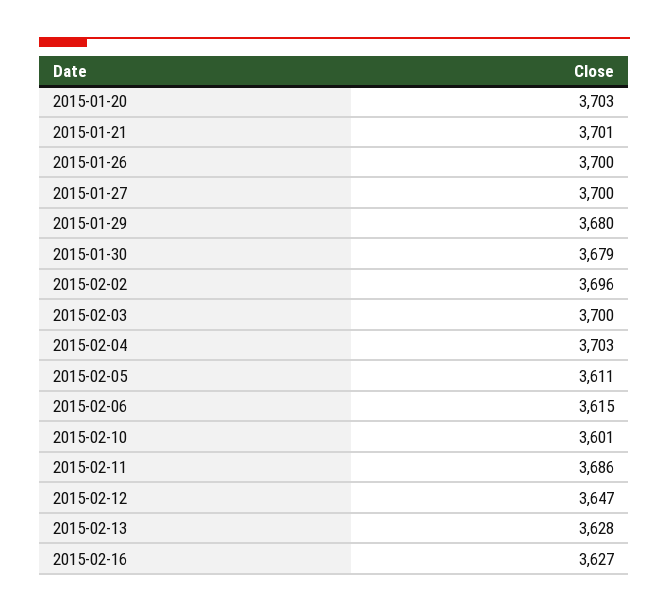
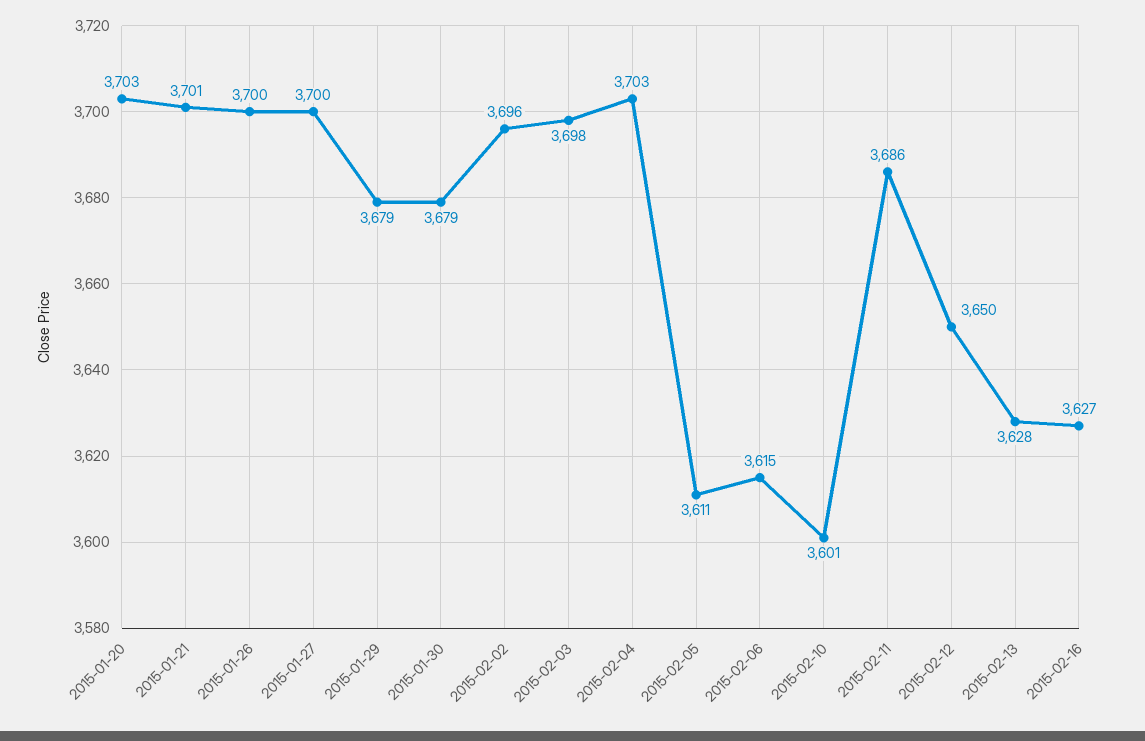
2015-01-29: 3680 -> 3679
2015-02-03: 3700 -> 3698
2015-02-12: 3647 -> 3650

